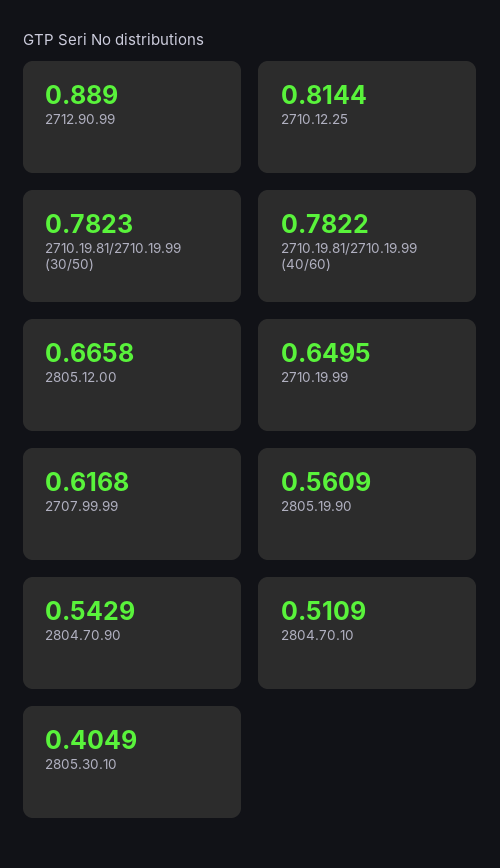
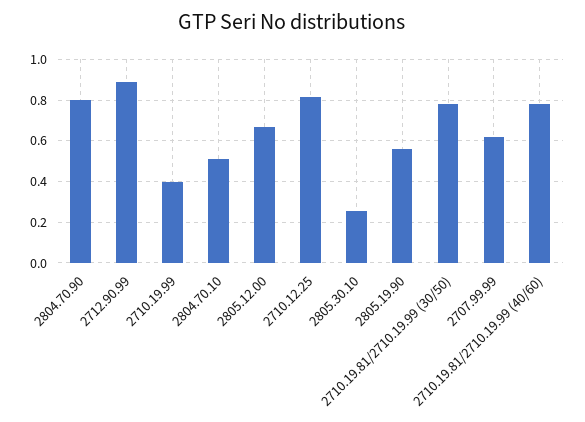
2710.19.99: 0.6495 -> 0.4
2804.70.90: 0.5429 -> 0.8
2805.30.10: 0.4049 -> 0.25

